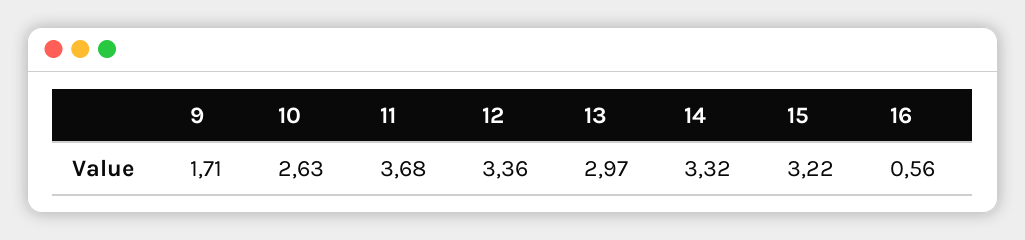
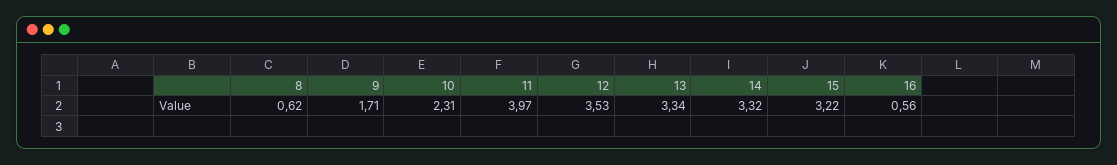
10: 2.63 -> 2.31
11: 3.68 -> 3.97
12: 3.36 -> 3.53
13: 2.97 -> 3.34
8: none -> 0.62

